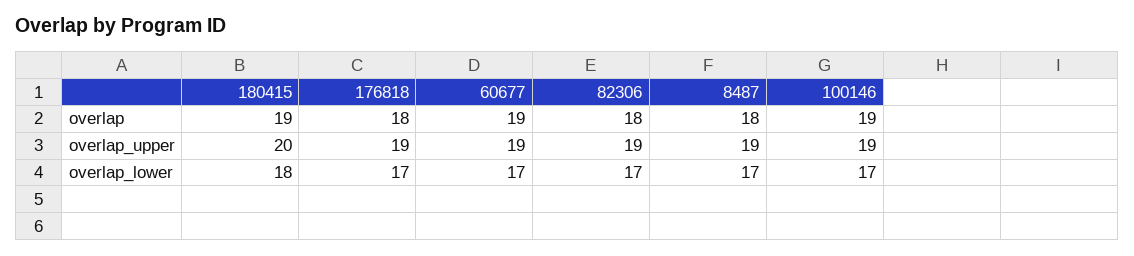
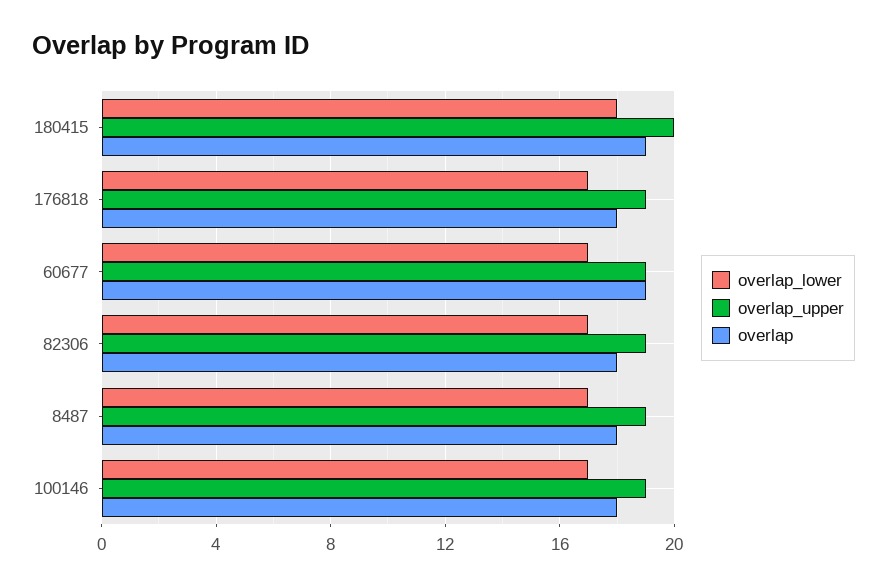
overlap, 100146: 19 -> 18

